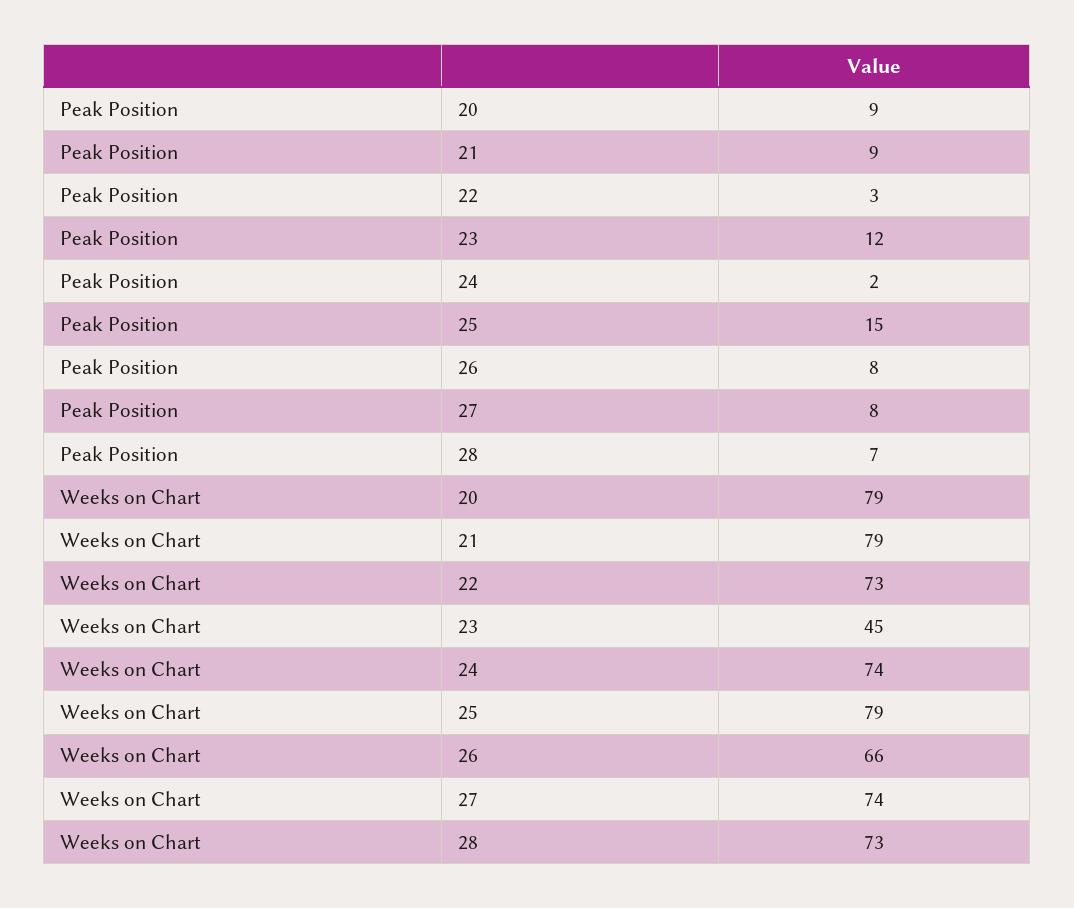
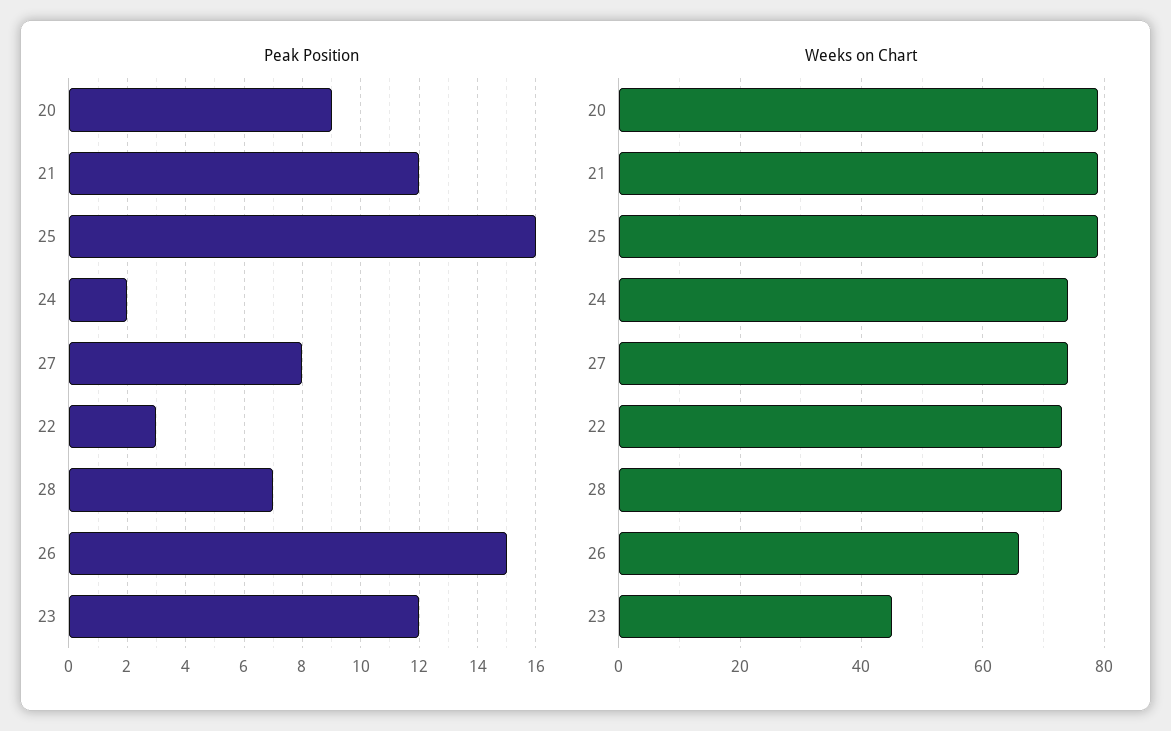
Peak Position, 21: 9 -> 12
Peak Position, 25: 15 -> 16
Peak Position, 26: 8 -> 15

